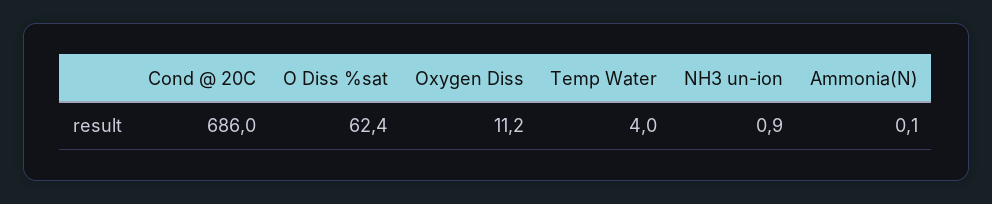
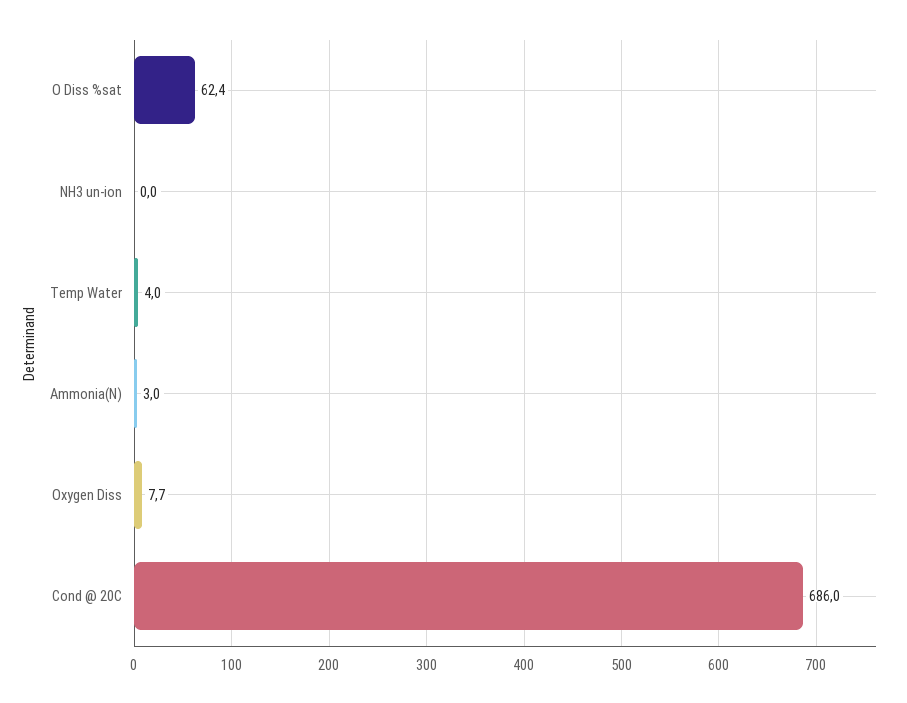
Oxygen Diss: 11.2 -> 7.7
NH3 un-ion: 0.9 -> 0
Ammonia(N): 0.1 -> 3

